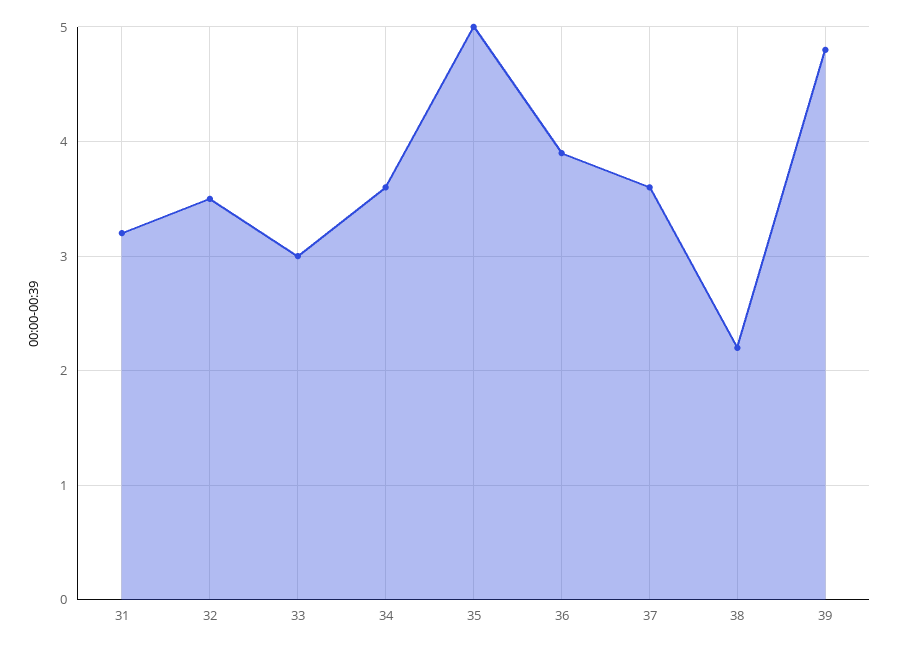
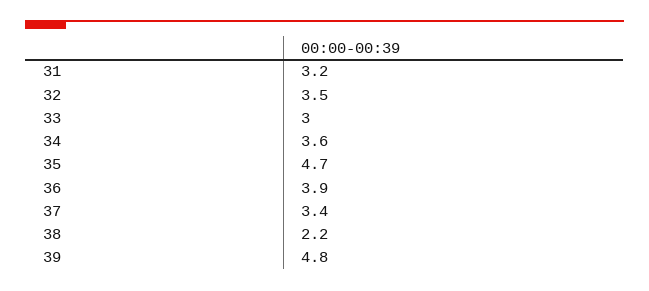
35: 5 -> 4.7
37: 3.6 -> 3.4

